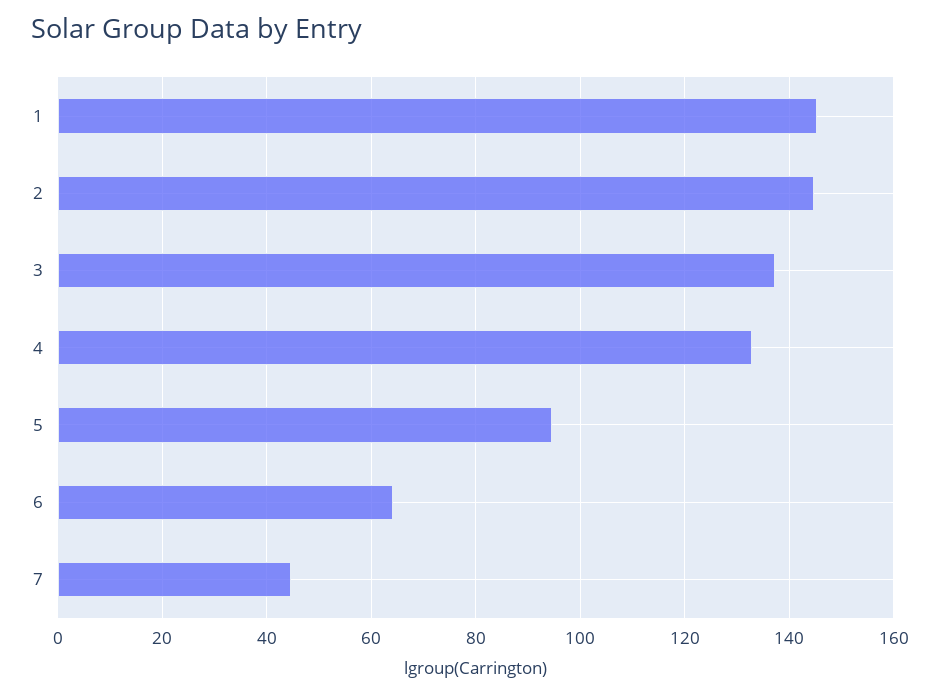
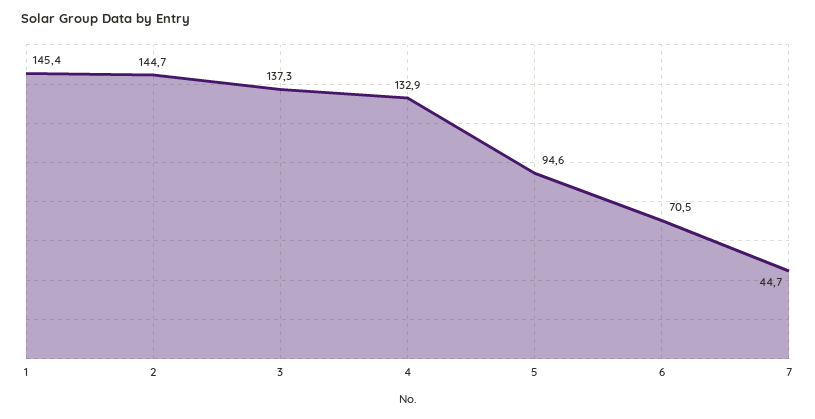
6: 64 -> 70.5

